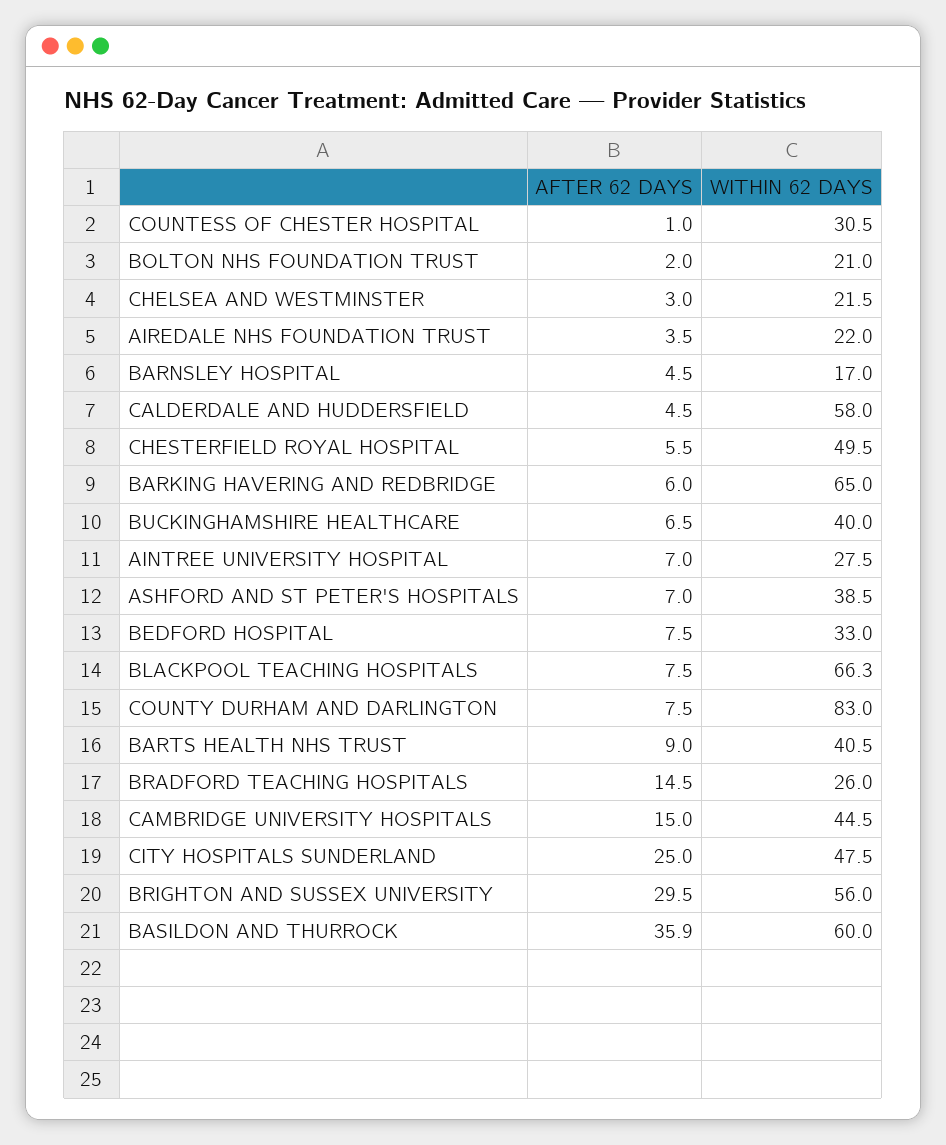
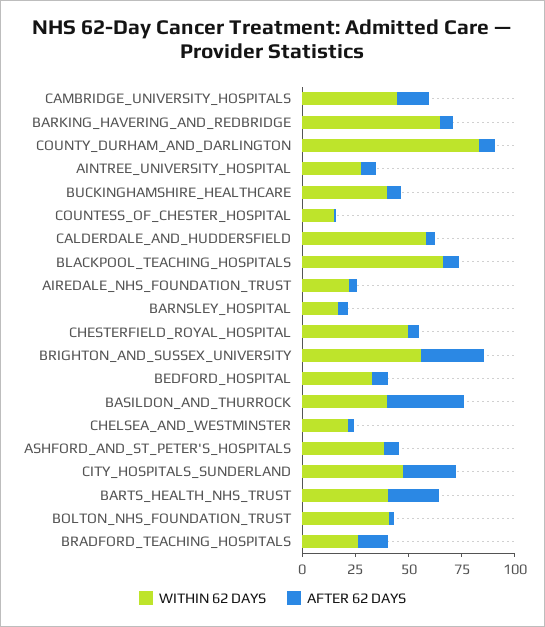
WITHIN 62 DAYS, COUNTESS OF CHESTER HOSPITAL: 30.5 -> 15
WITHIN 62 DAYS, BOLTON NHS FOUNDATION TRUST: 21 -> 40
AFTER 62 DAYS, BARTS HEALTH NHS TRUST: 9 -> 25
WITHIN 62 DAYS, BASILDON AND THURROCK: 60 -> 40

